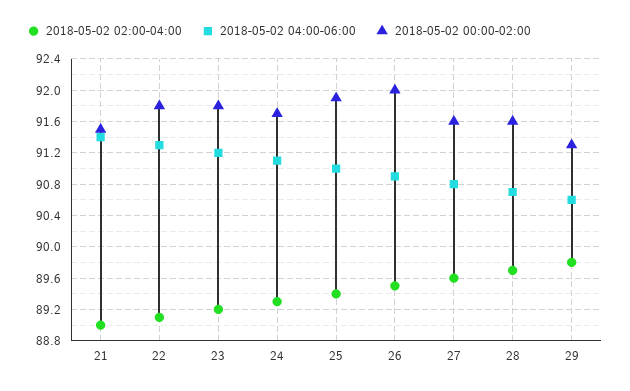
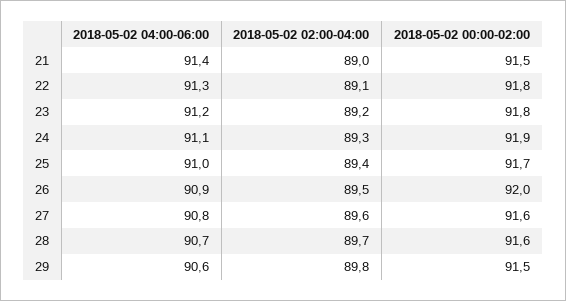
2018-05-02 00:00-02:00, 24: 91.7 -> 91.9
2018-05-02 00:00-02:00, 25: 91.9 -> 91.7
2018-05-02 00:00-02:00, 29: 91.3 -> 91.5

